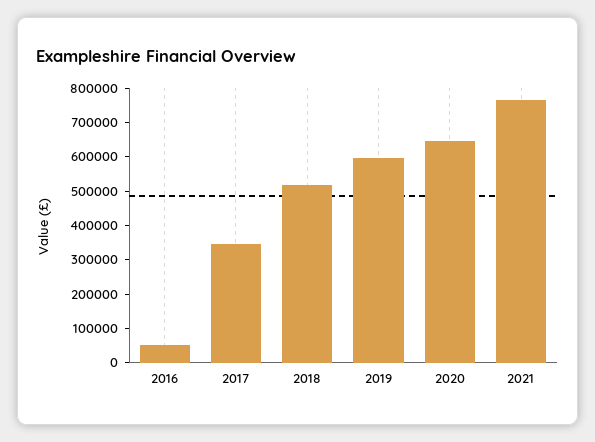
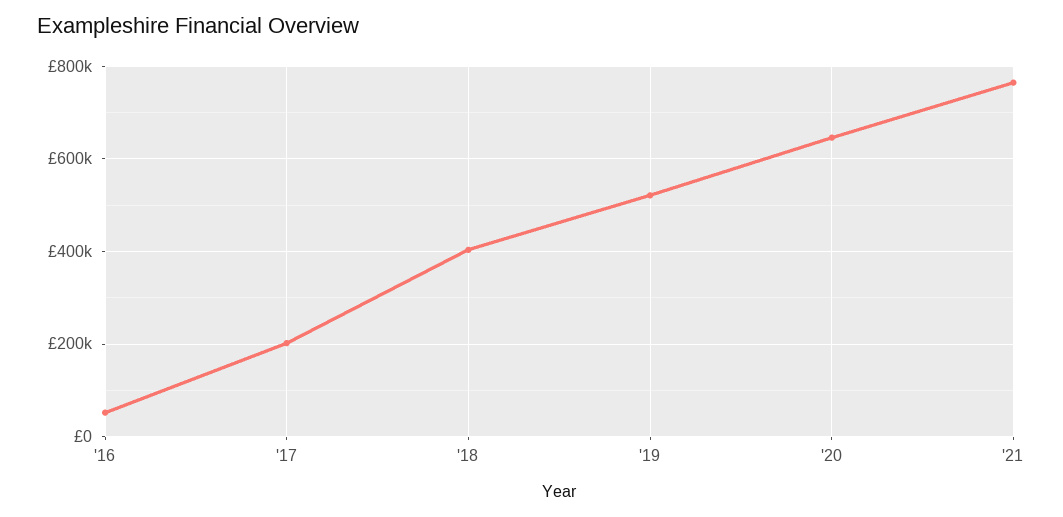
2017: 350000 -> 200000
2018: 525000 -> 400000
2019: 600000 -> 520000

